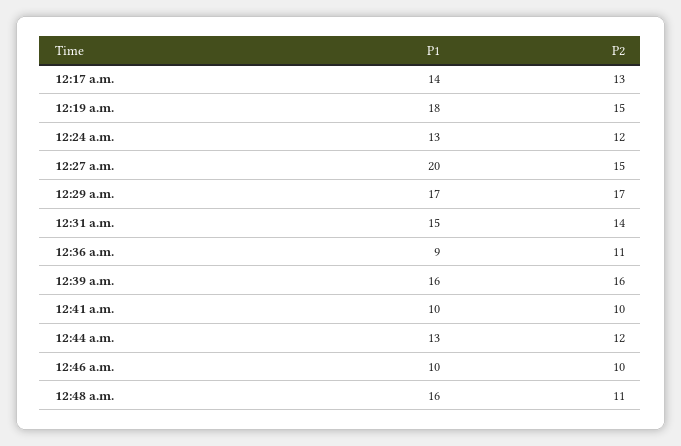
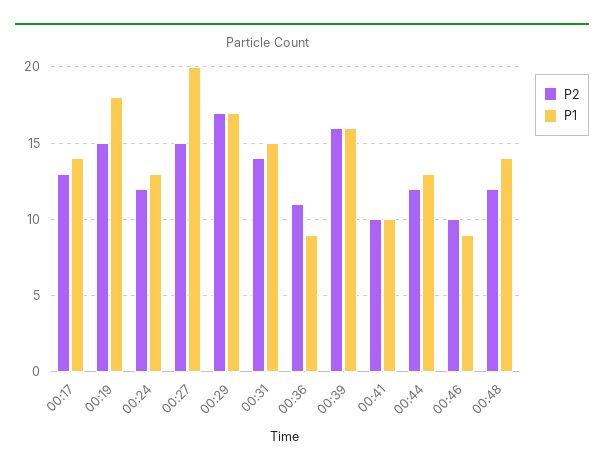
P1, 12:46 a.m.: 10 -> 9
P1, 12:48 a.m.: 16 -> 14
P2, 12:48 a.m.: 11 -> 12

